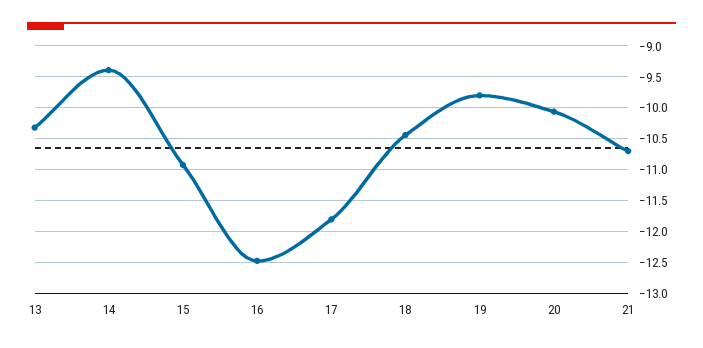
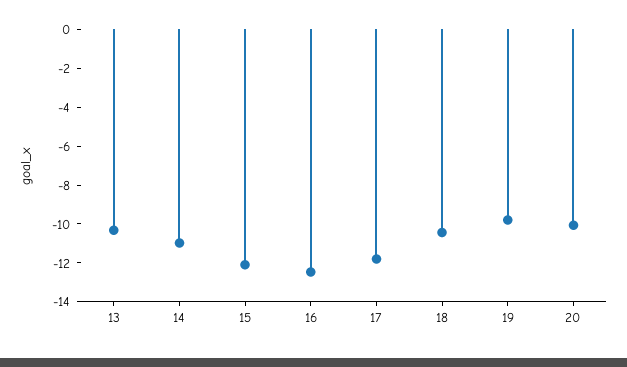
14: -9.4 -> -11
15: -10.9 -> -12
21: -10.7 -> none

